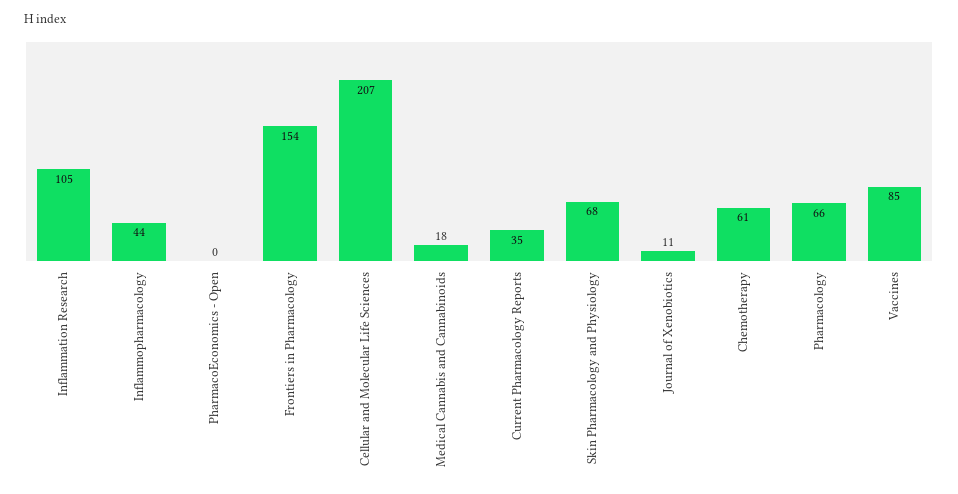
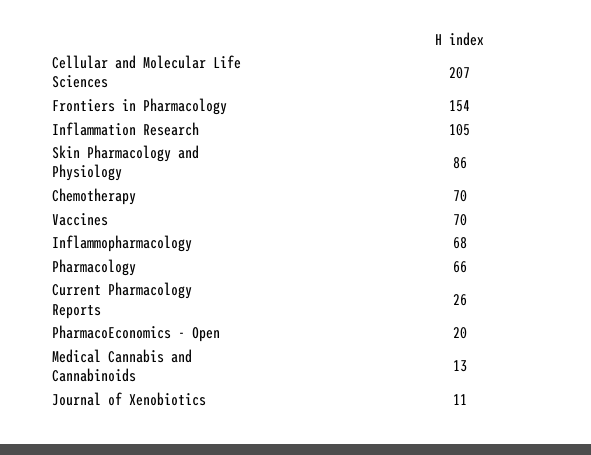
Inflammopharmacology: 44 -> 68
PharmacoEconomics - Open: 0 -> 20
Medical Cannabis and Cannabinoids: 18 -> 13
Current Pharmacology Reports: 35 -> 26
Skin Pharmacology and Physiology: 68 -> 86
Chemotherapy: 61 -> 70
Vaccines: 85 -> 70

